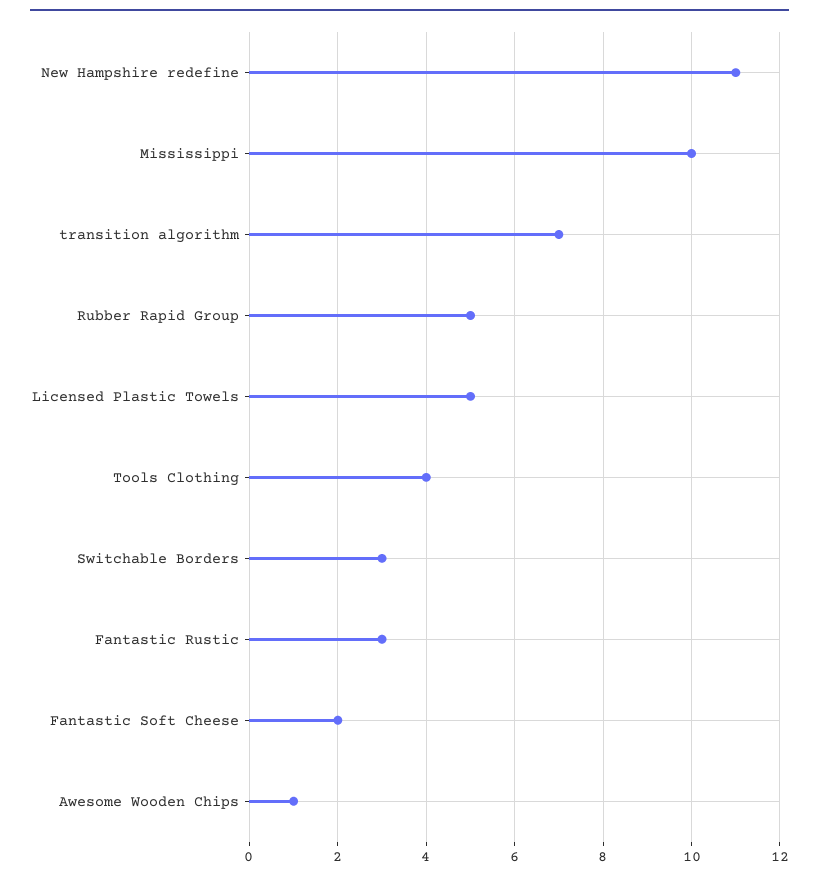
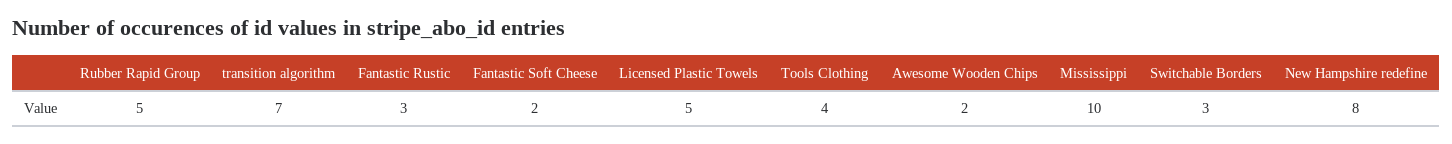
New Hampshire redefine: 11 -> 8
Awesome Wooden Chips: 1 -> 2

